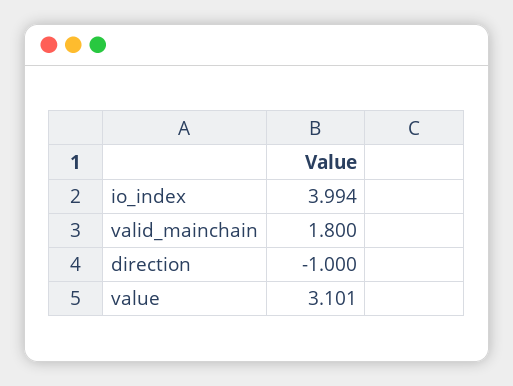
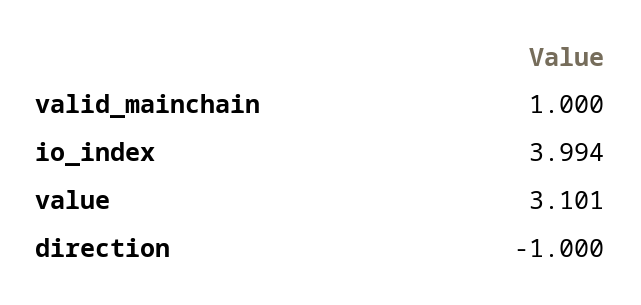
valid_mainchain: 1.8 -> 1

